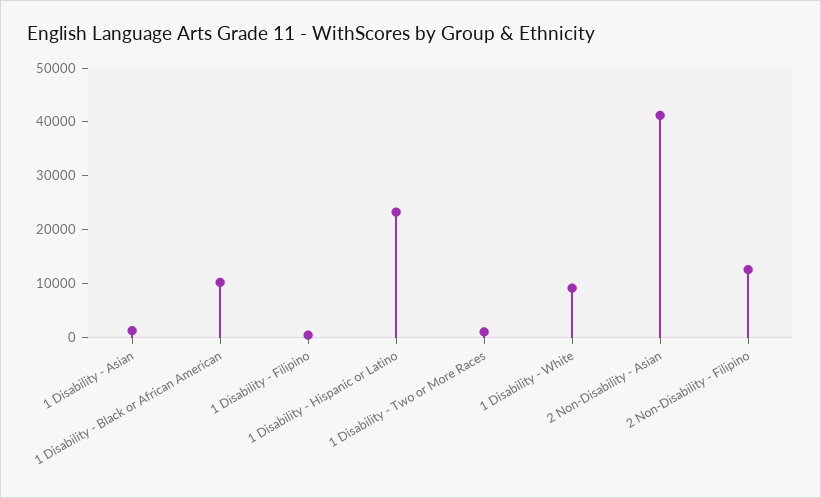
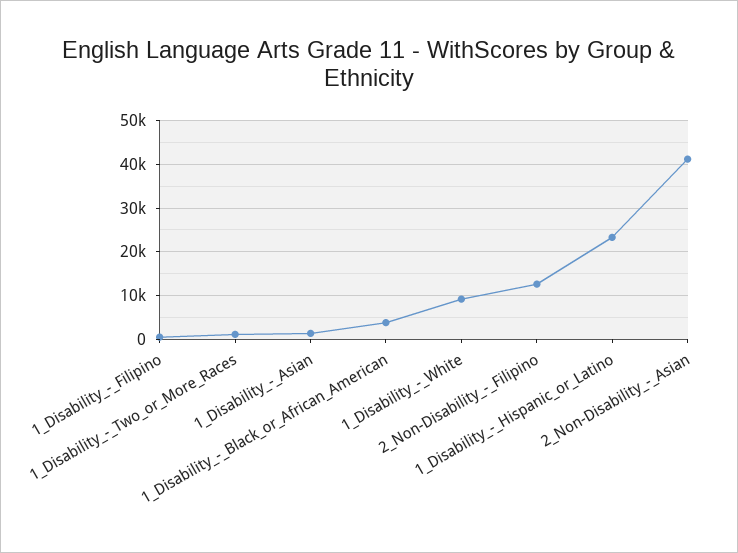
1 Disability - Black or African American: 10000 -> 4000

